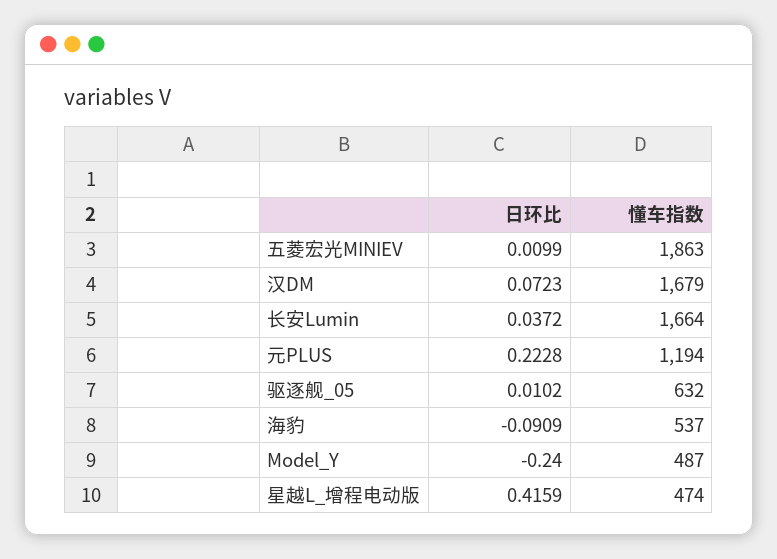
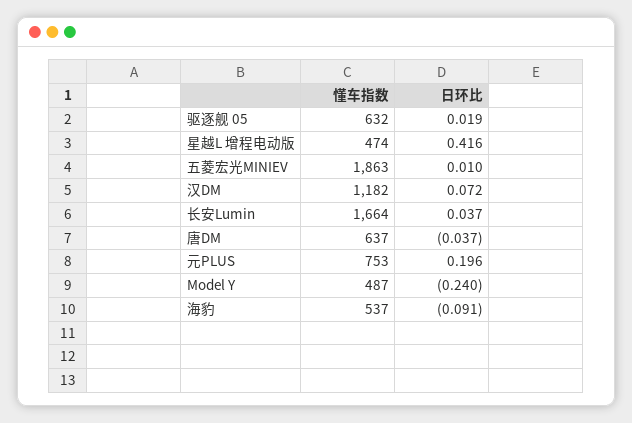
懂车指数, 汉DM: 1679 -> 1182
日环比, 元PLUS: 0.2228 -> 0.196
懂车指数, 元PLUS: 1194 -> 753
日环比, 驱逐舰_05: 0.0102 -> 0.019
懂车指数, 唐DM: none -> 637
日环比, 唐DM: none -> -0.037

